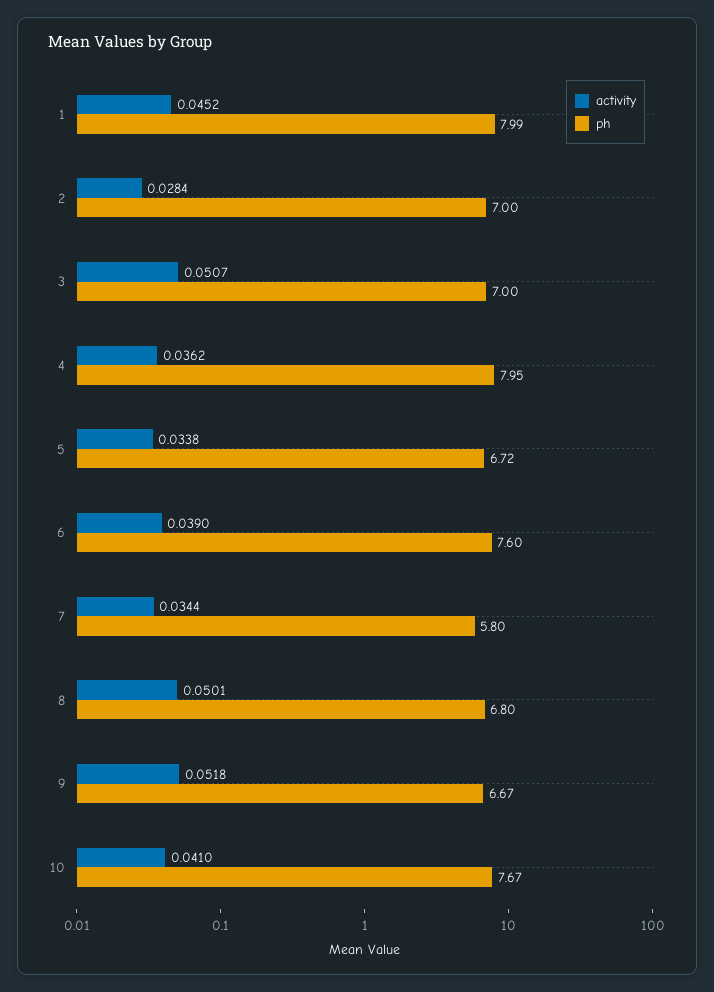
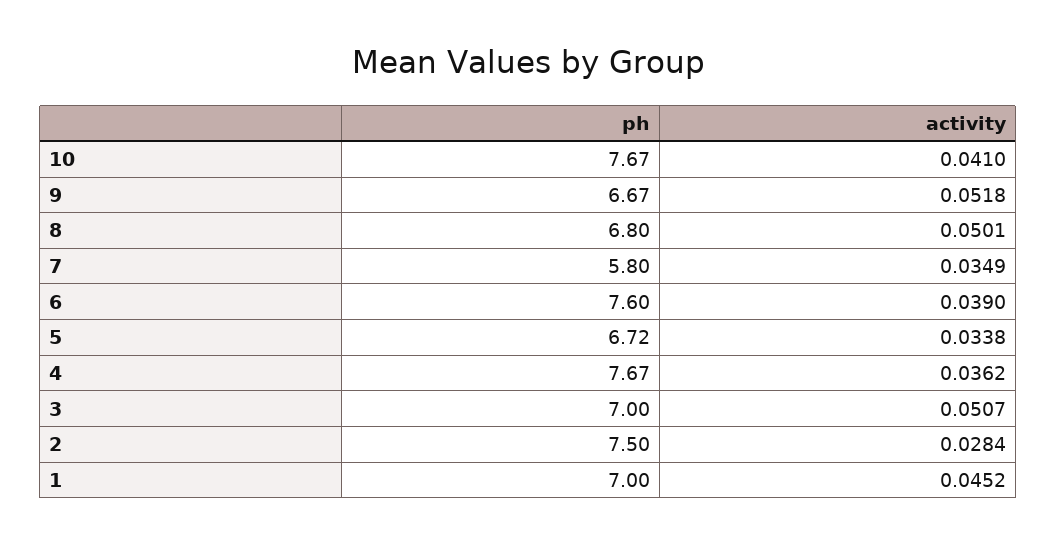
ph, 1: 7.99 -> 7
ph, 2: 7 -> 7.5
ph, 4: 7.95 -> 7.67
activity, 7: 0.0344 -> 0.0349

